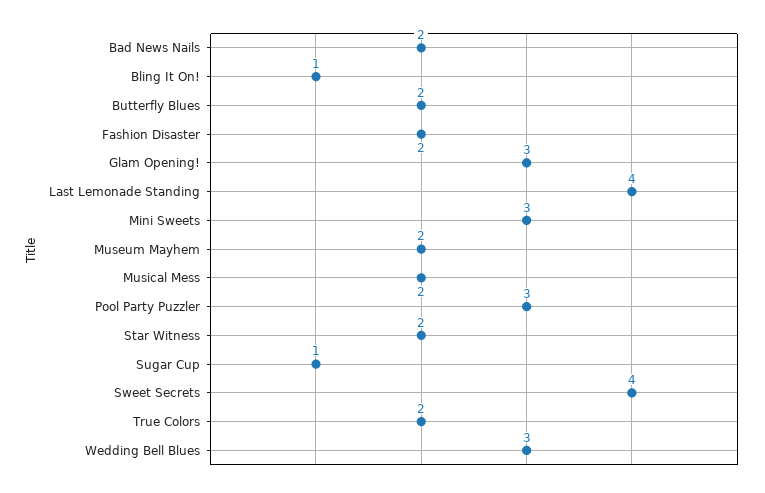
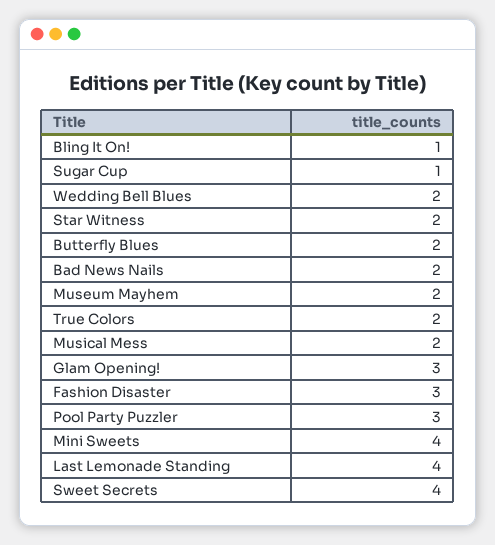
Fashion Disaster: 2 -> 3
Mini Sweets: 3 -> 4
Wedding Bell Blues: 3 -> 2

